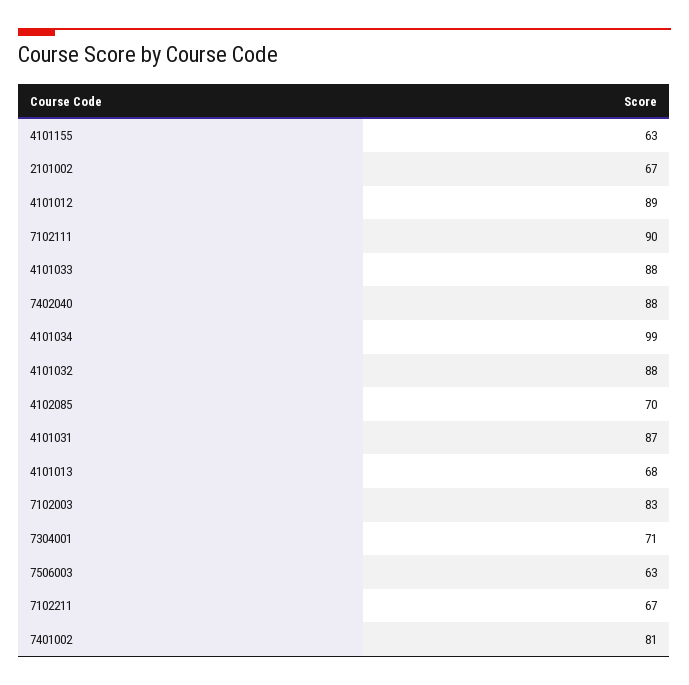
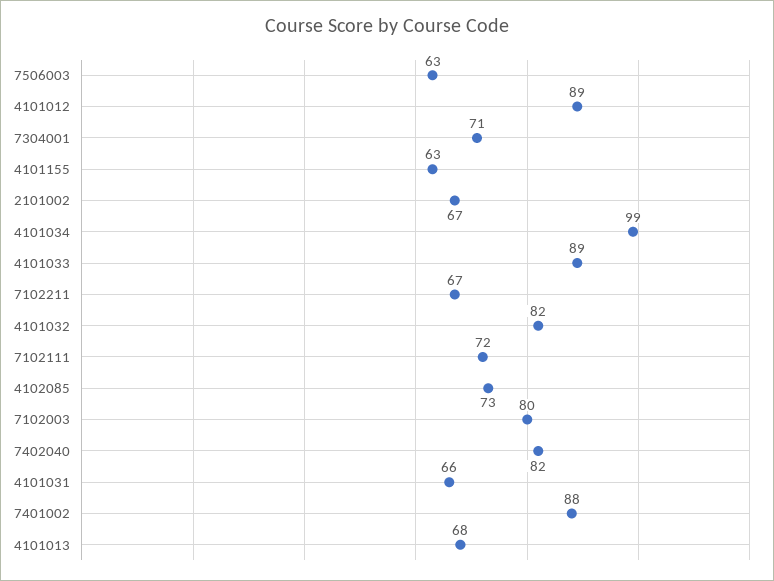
7102111: 90 -> 72
4101033: 88 -> 89
7402040: 88 -> 82
4101032: 88 -> 82
4102085: 70 -> 73
4101031: 87 -> 66
7102003: 83 -> 80
7401002: 81 -> 88

